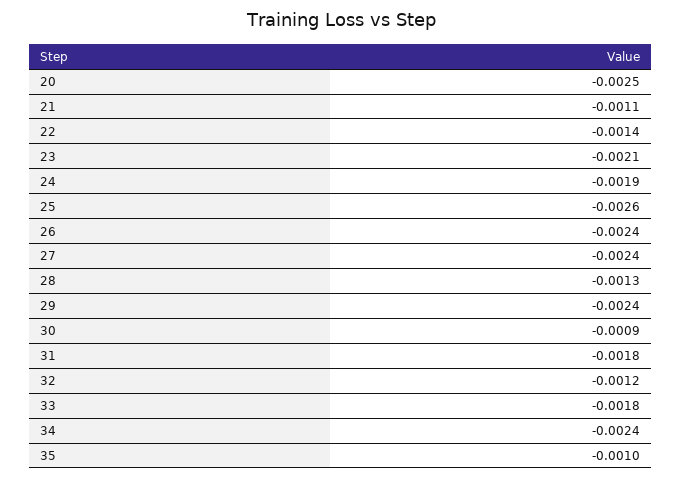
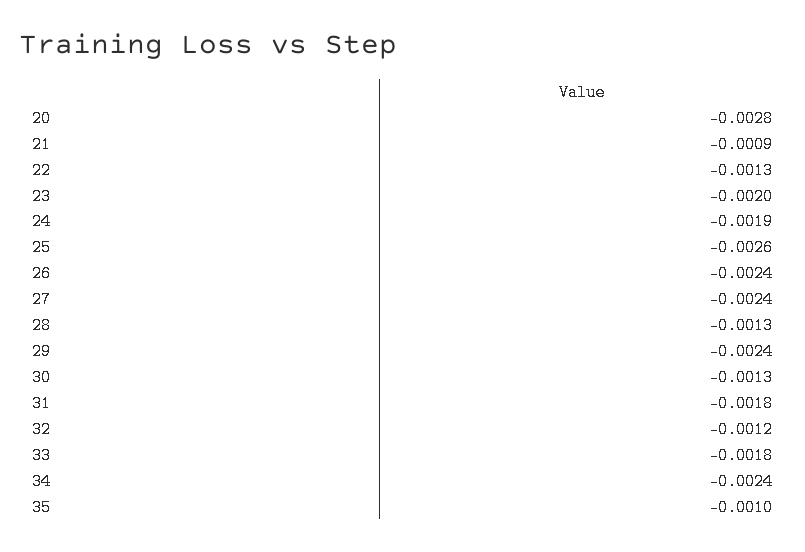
20: -0.0025 -> -0.0028
21: -0.0011 -> -0.0009
22: -0.0014 -> -0.0013
23: -0.0021 -> -0.002
30: -0.0009 -> -0.0013

